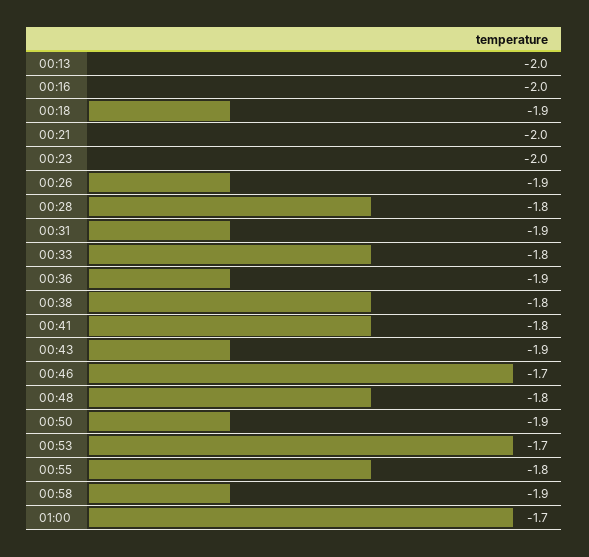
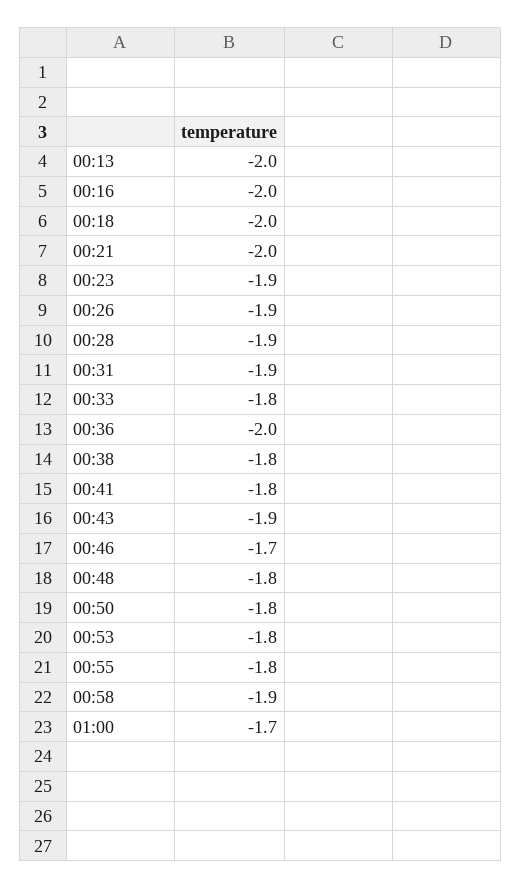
00:18: -1.9 -> -2
00:23: -2 -> -1.9
00:28: -1.8 -> -1.9
00:36: -1.9 -> -2
00:50: -1.9 -> -1.8
00:53: -1.7 -> -1.8

